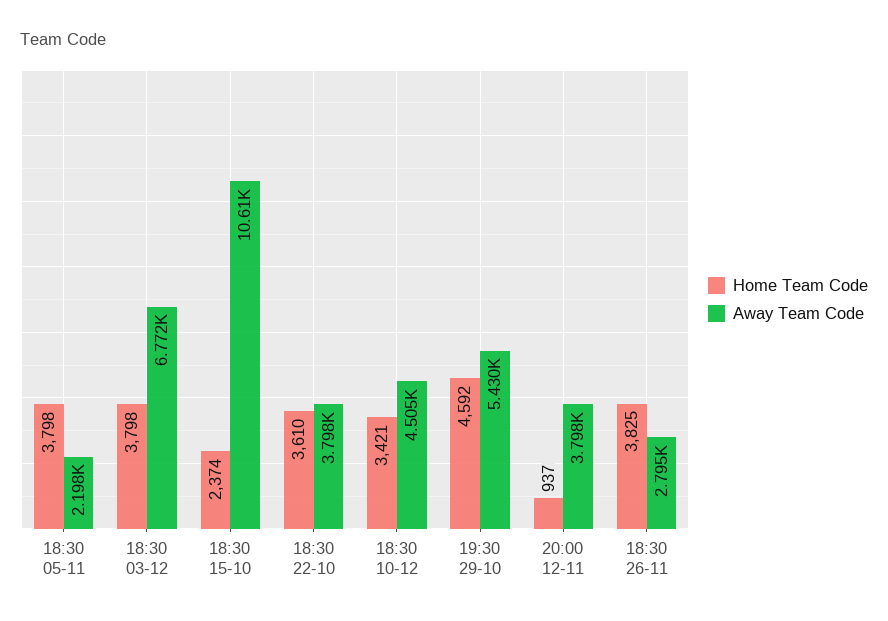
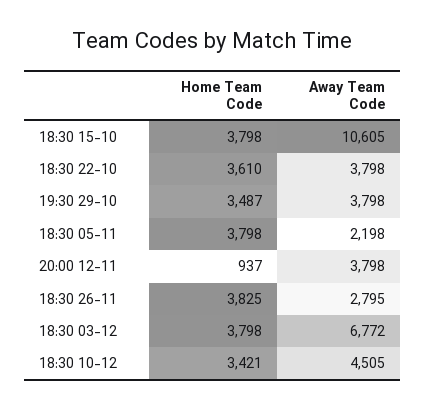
Home Team Code, 18:30 15-10: 2374 -> 3798
Home Team Code, 19:30 29-10: 4592 -> 3487
Away Team Code, 19:30 29-10: 5430 -> 3798

